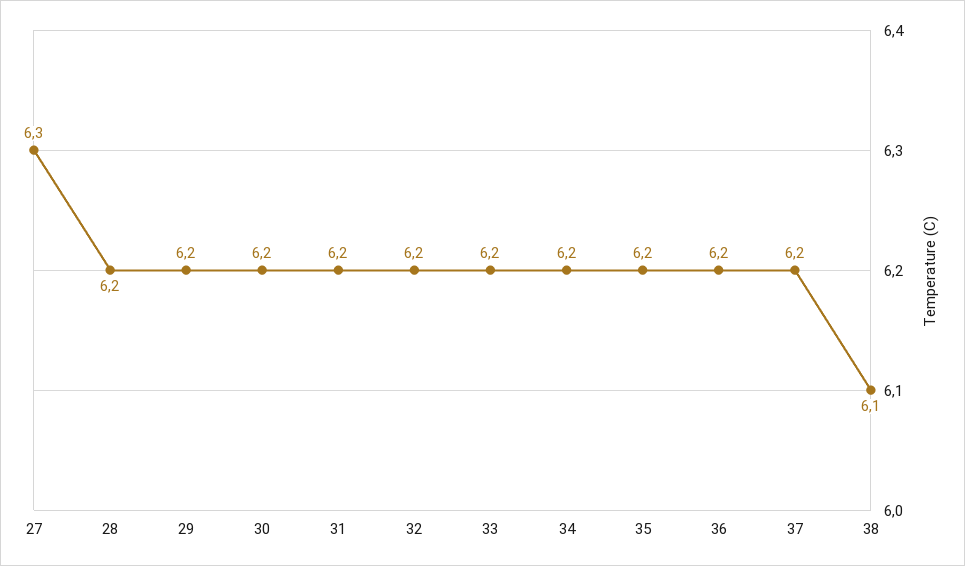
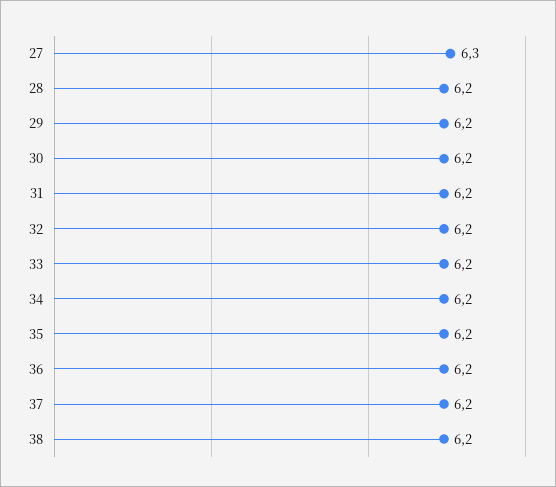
38: 6.1 -> 6.2

